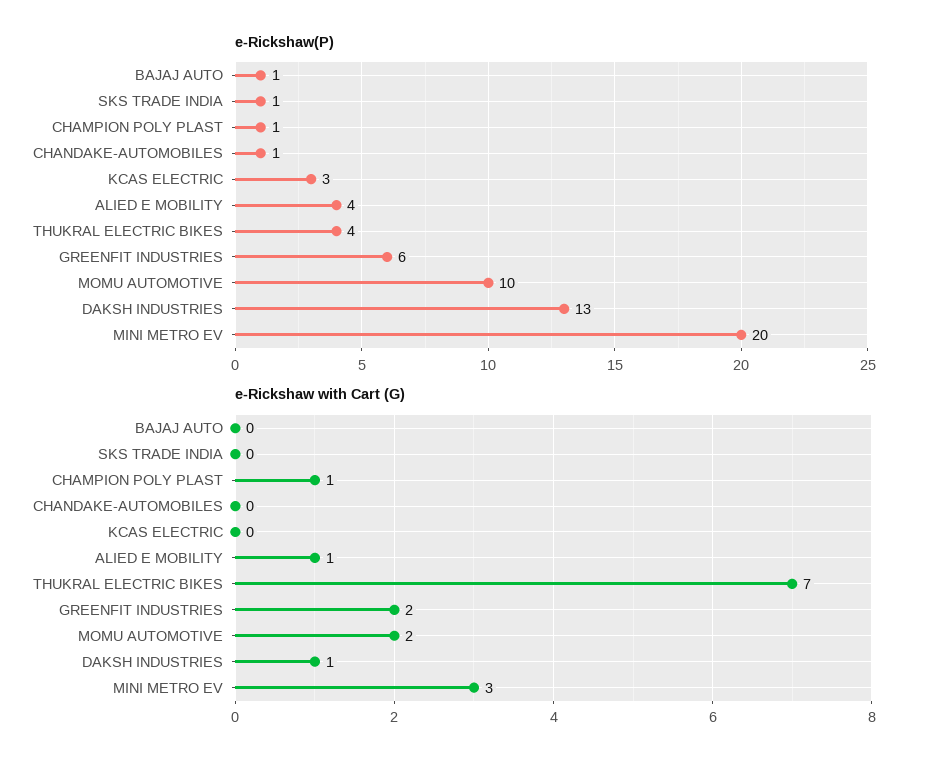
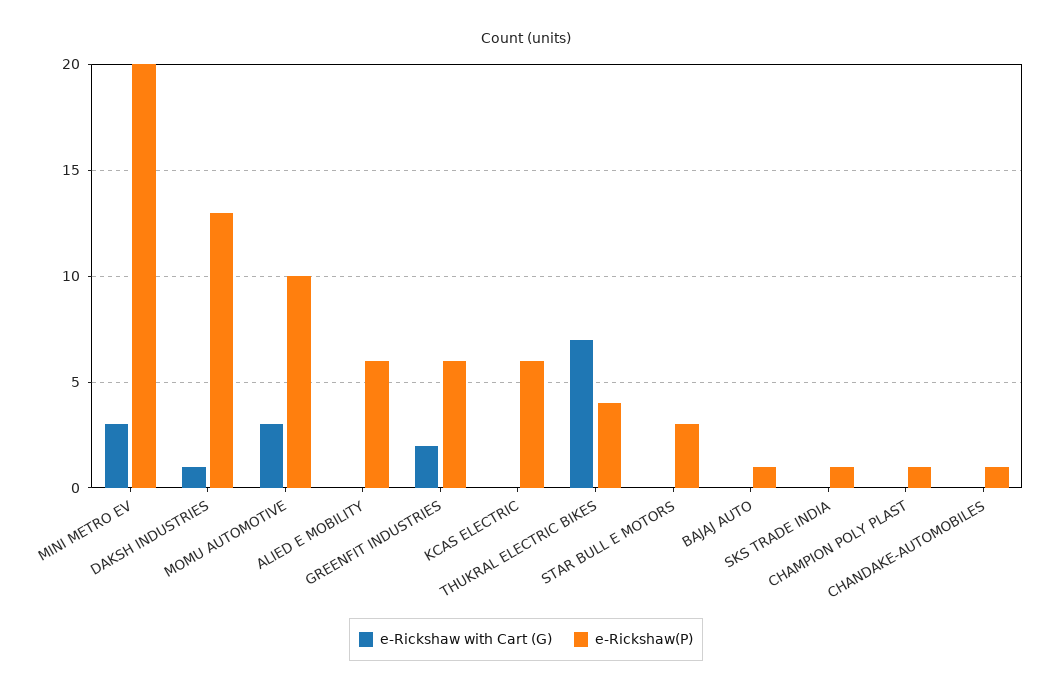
e-Rickshaw(P), KCAS ELECTRIC: 3 -> 6
e-Rickshaw(P), ALIED E MOBILITY: 4 -> 6
e-Rickshaw with Cart (G), CHAMPION POLY PLAST: 1 -> 0
e-Rickshaw with Cart (G), ALIED E MOBILITY: 1 -> 0
e-Rickshaw with Cart (G), MOMU AUTOMOTIVE: 2 -> 3
e-Rickshaw with Cart (G), STAR BULL E MOTORS: none -> 0
e-Rickshaw(P), STAR BULL E MOTORS: none -> 3

